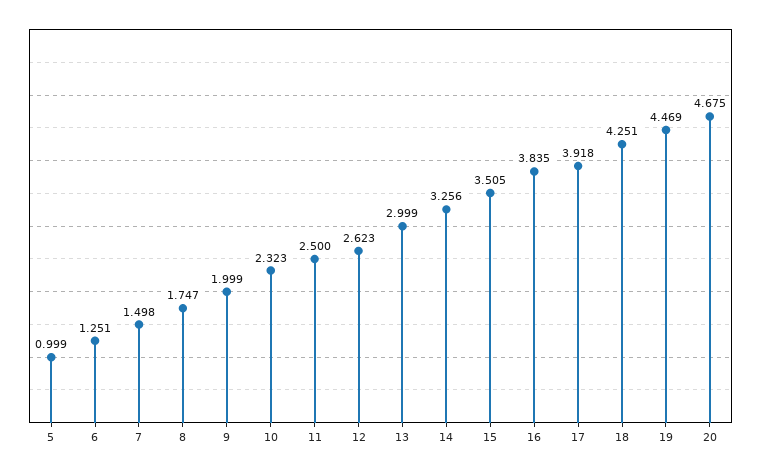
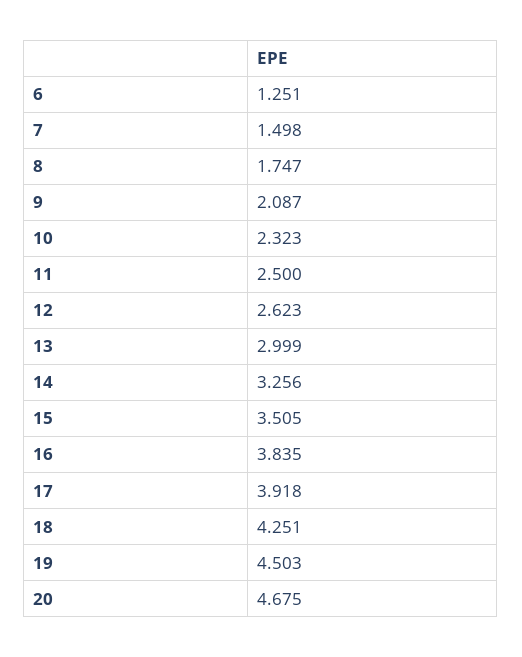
5: 0.999 -> none
9: 1.999 -> 2.087
19: 4.469 -> 4.503

